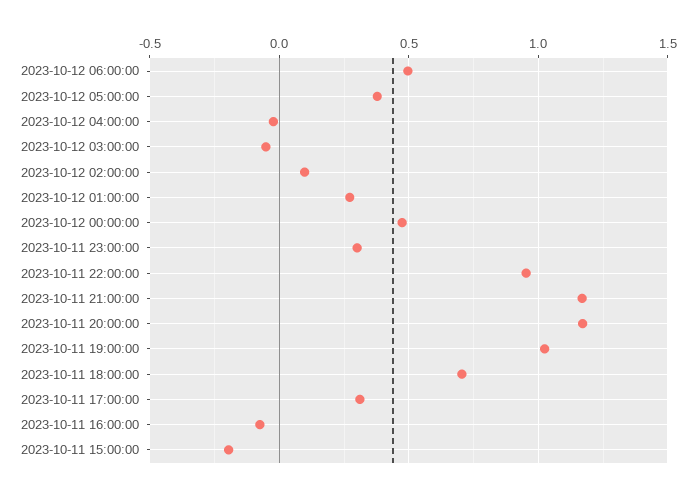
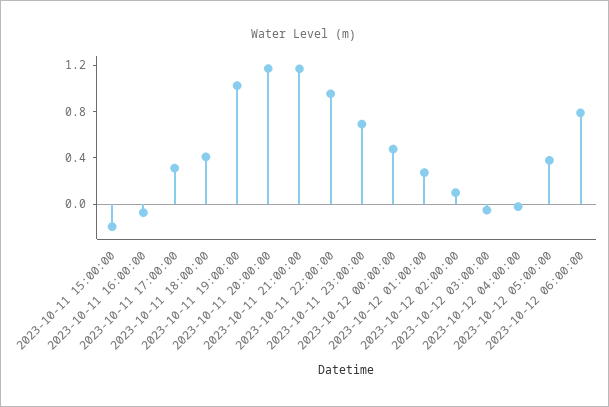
2023-10-12 06:00:00: 0.5 -> 0.8
2023-10-11 23:00:00: 0.3 -> 0.7
2023-10-11 18:00:00: 0.7 -> 0.4

